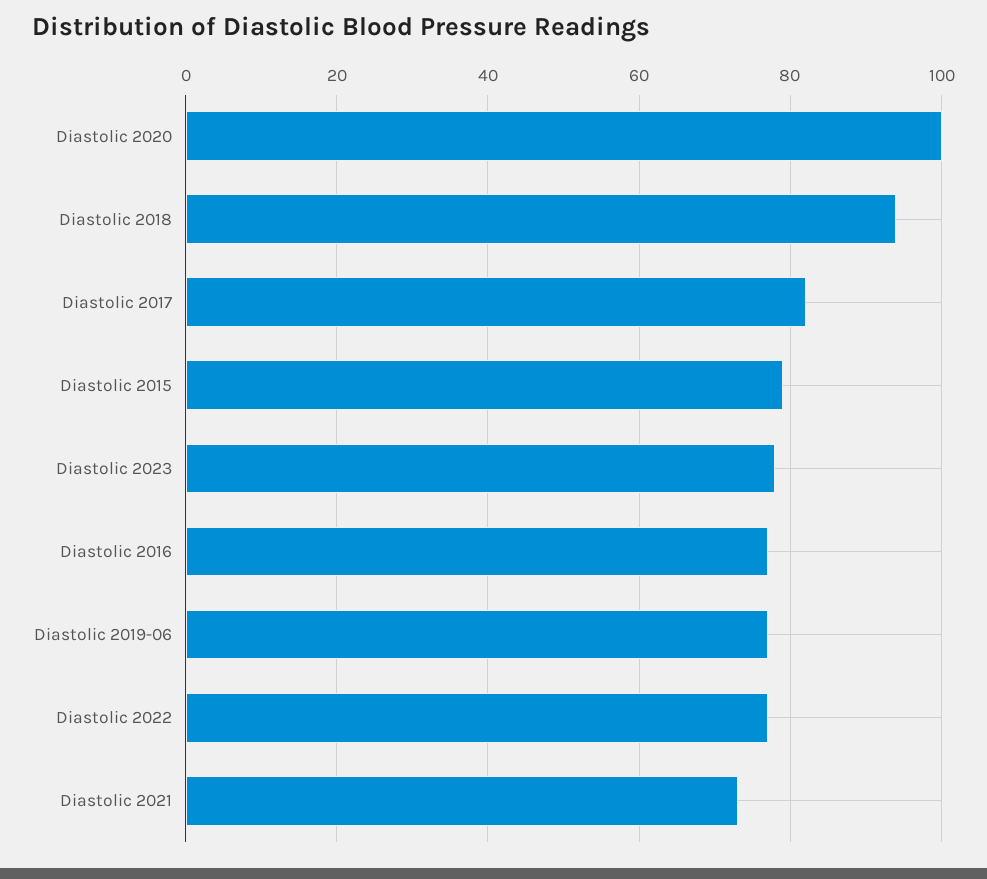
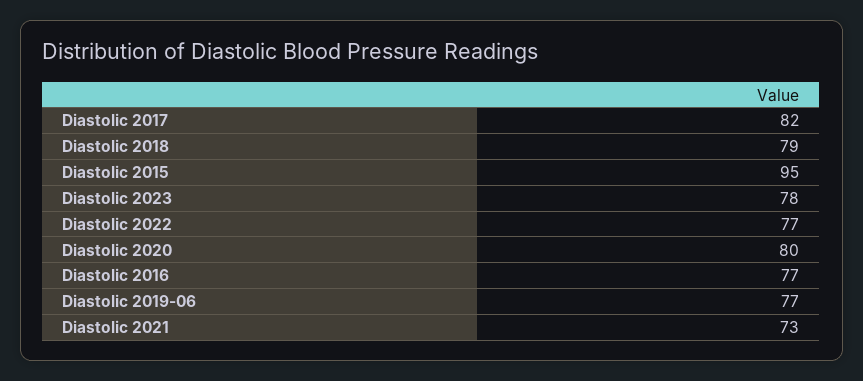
Diastolic 2020: 100 -> 80
Diastolic 2018: 95 -> 79
Diastolic 2015: 80 -> 95

